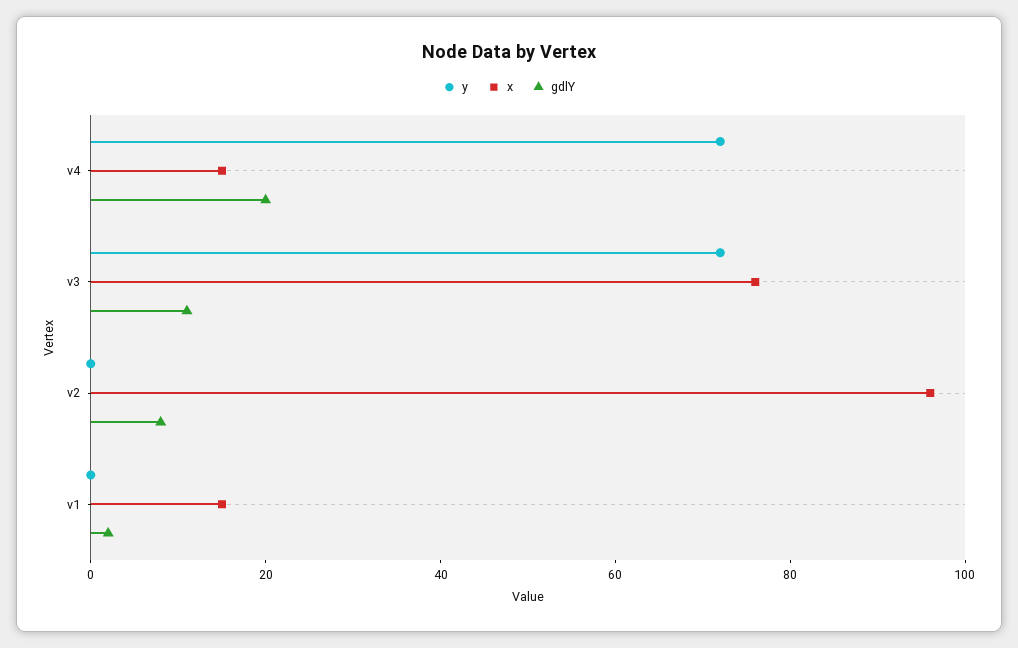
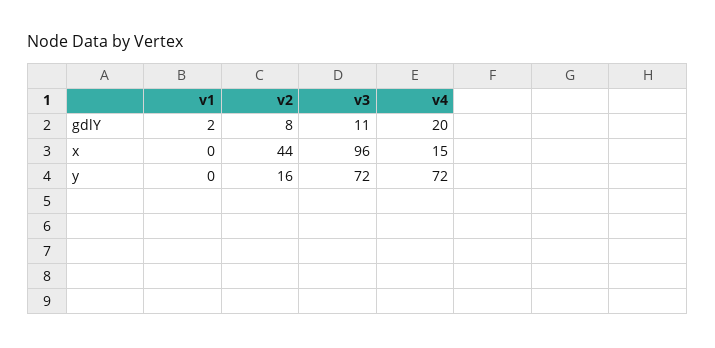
x, v3: 75 -> 96
y, v2: 0 -> 16
x, v2: 95 -> 44
x, v1: 15 -> 0

